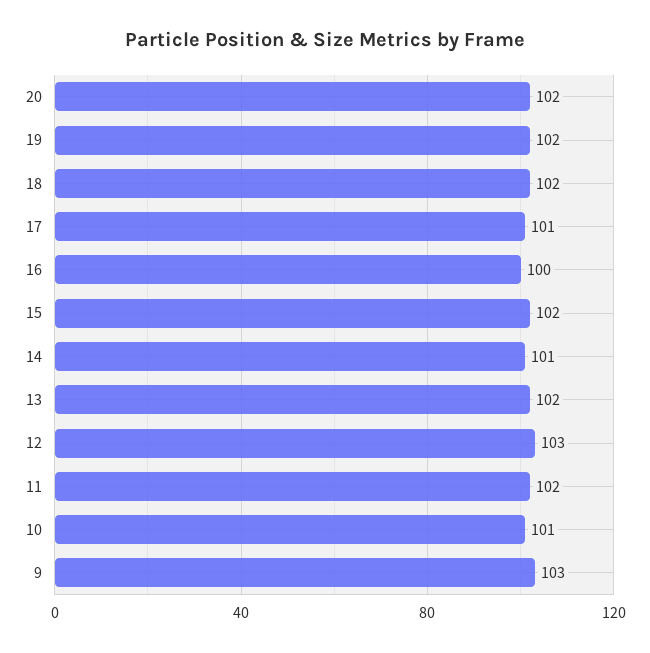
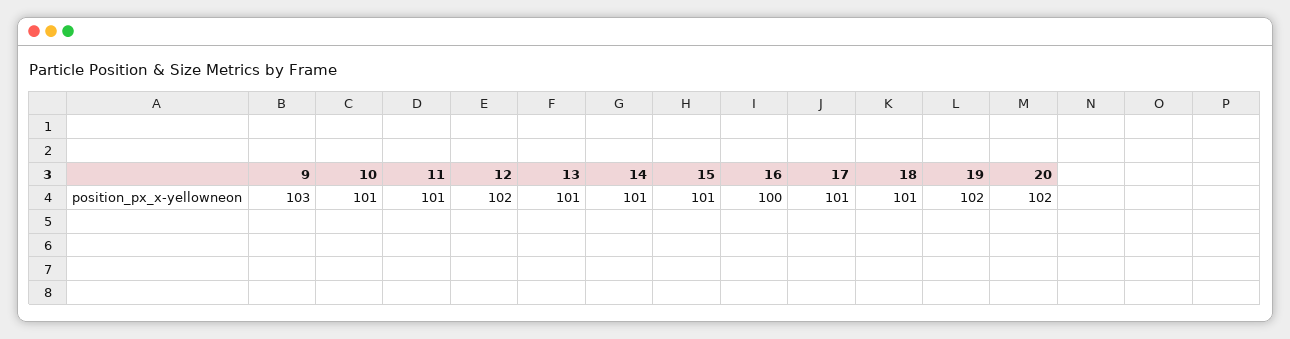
18: 102 -> 101
15: 102 -> 101
13: 102 -> 101
12: 103 -> 102
11: 102 -> 101

